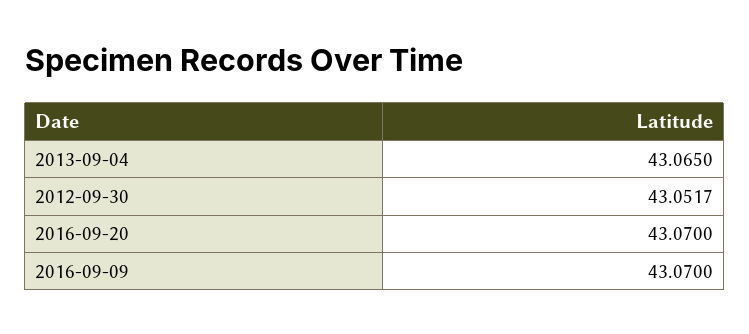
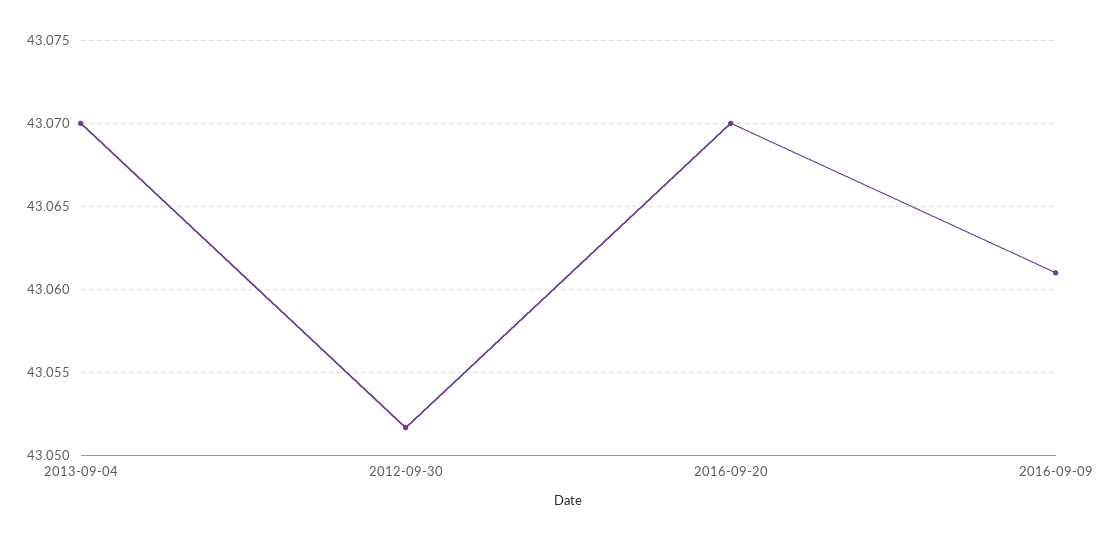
2013-09-04: 43.065 -> 43.07
2016-09-09: 43.07 -> 43.061

